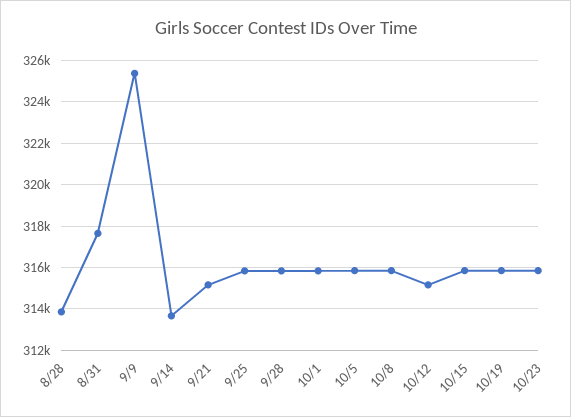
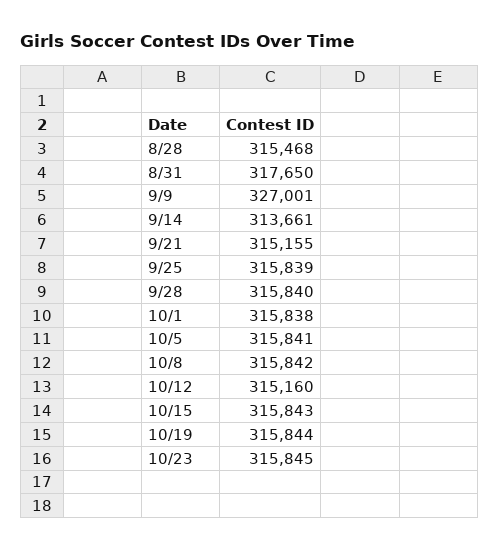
8/28: 314000 -> 315468
9/9: 325500 -> 327001

